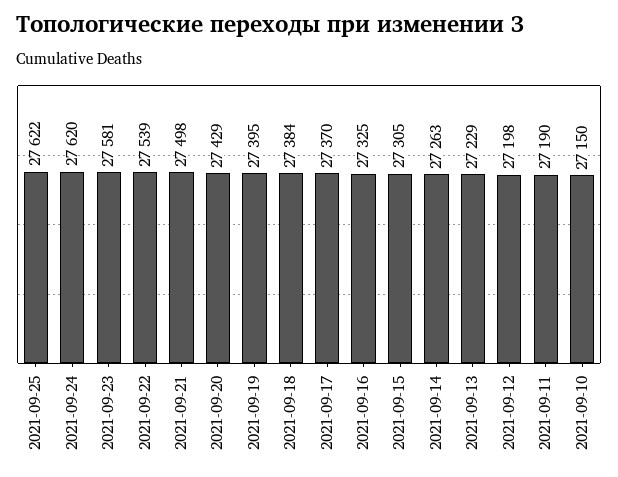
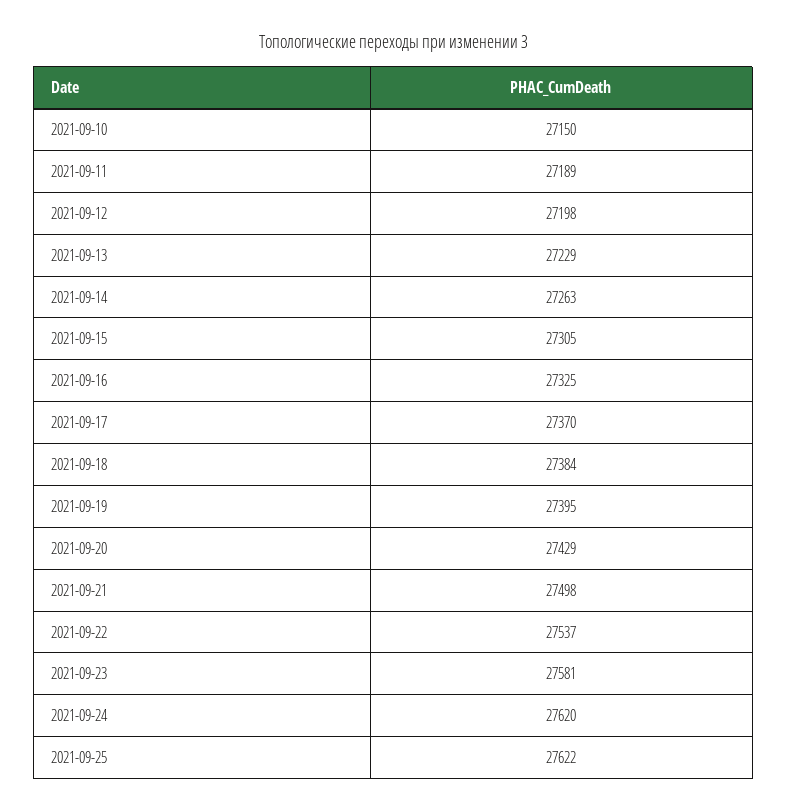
2021-09-22: 27539 -> 27537
2021-09-11: 27190 -> 27189

